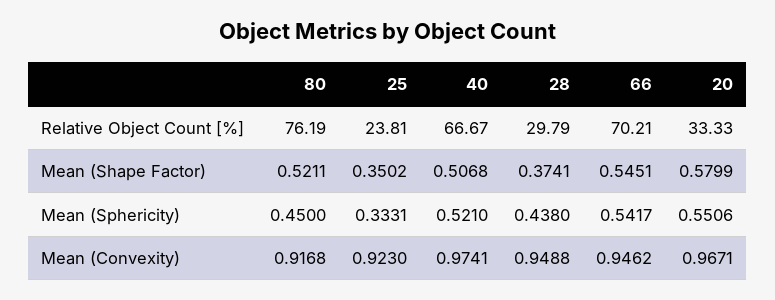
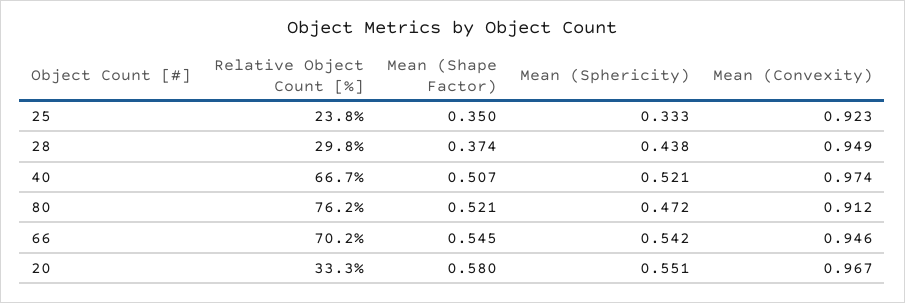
80, Mean (Sphericity): 0.45 -> 0.472
80, Mean (Convexity): 0.9168 -> 0.912

